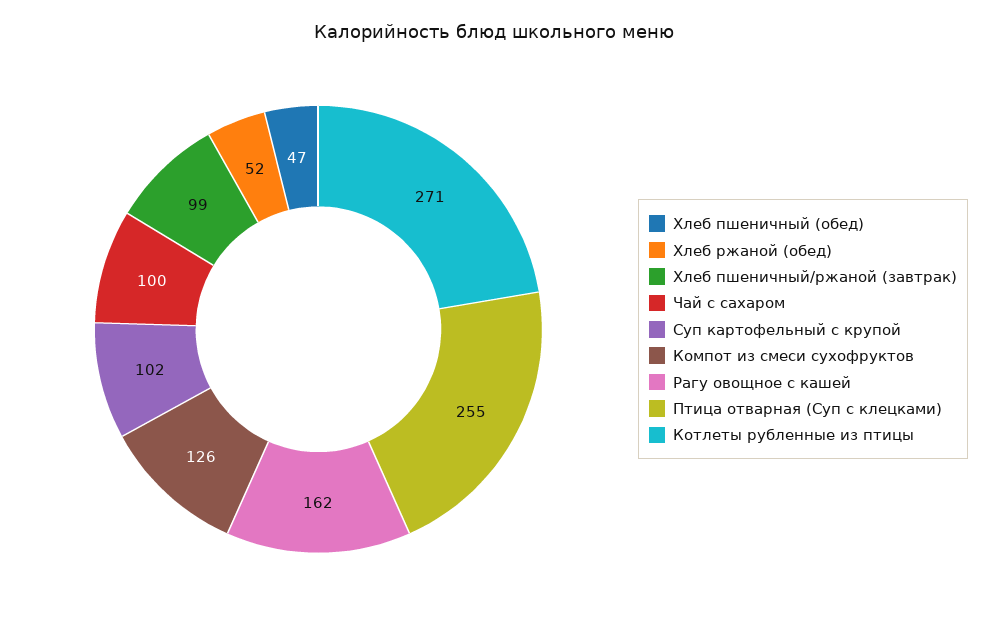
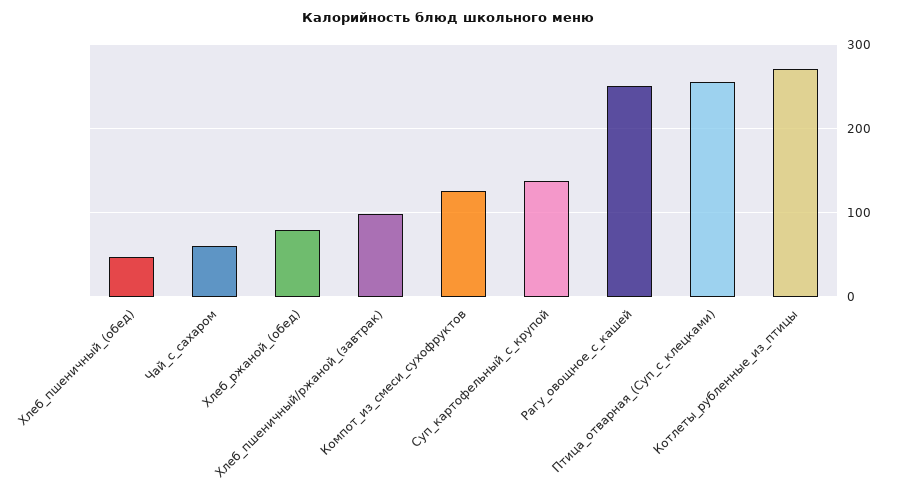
Хлеб ржаной (обед): 52 -> 80
Чай с сахаром: 100 -> 60
Суп картофельный с крупой: 102 -> 140
Рагу овощное с кашей: 162 -> 250

